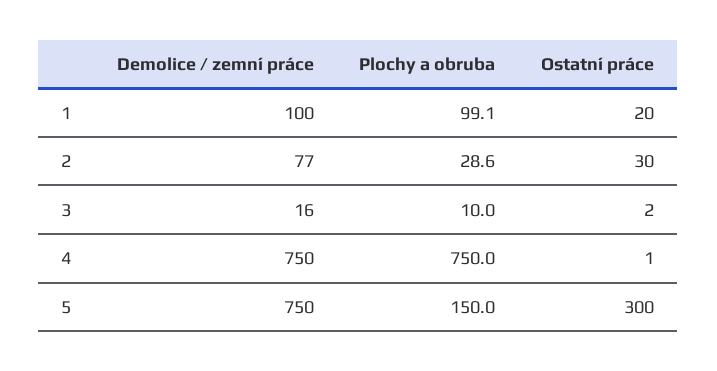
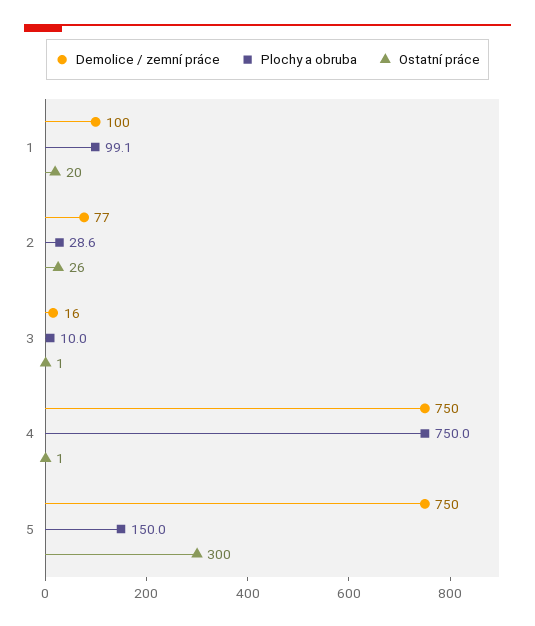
Ostatní práce, 2: 30 -> 26
Ostatní práce, 3: 2 -> 1

